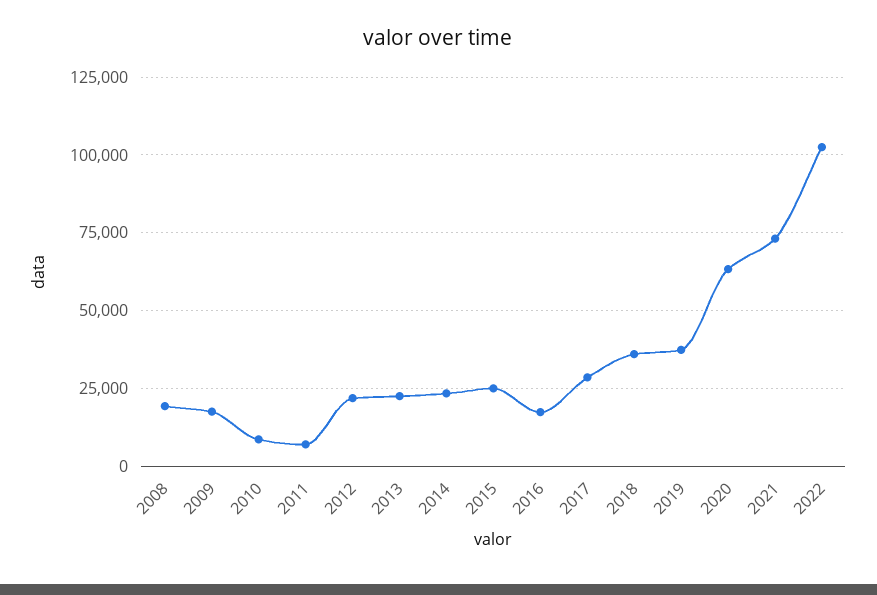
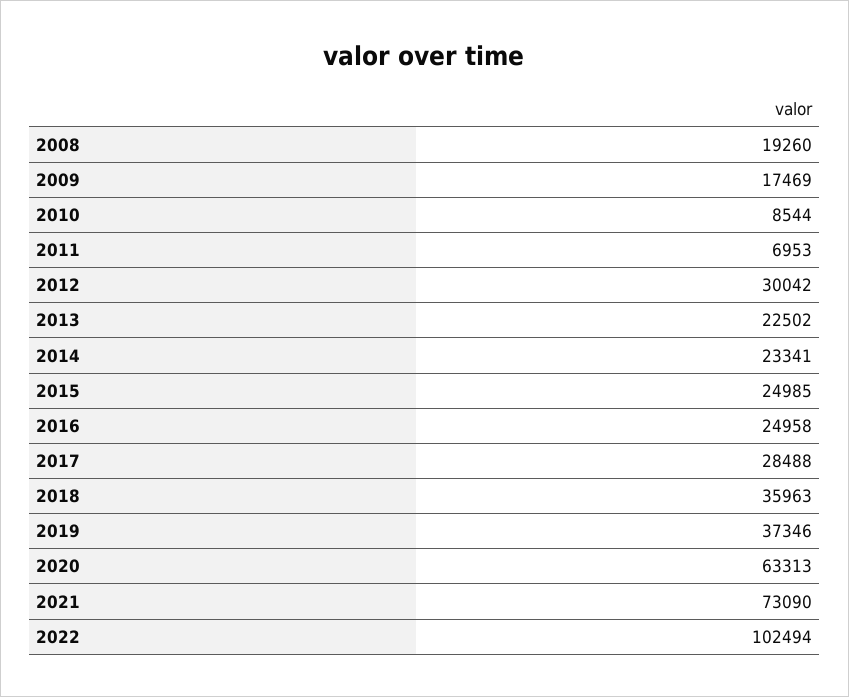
2012: 22500 -> 30042
2016: 17500 -> 24958

